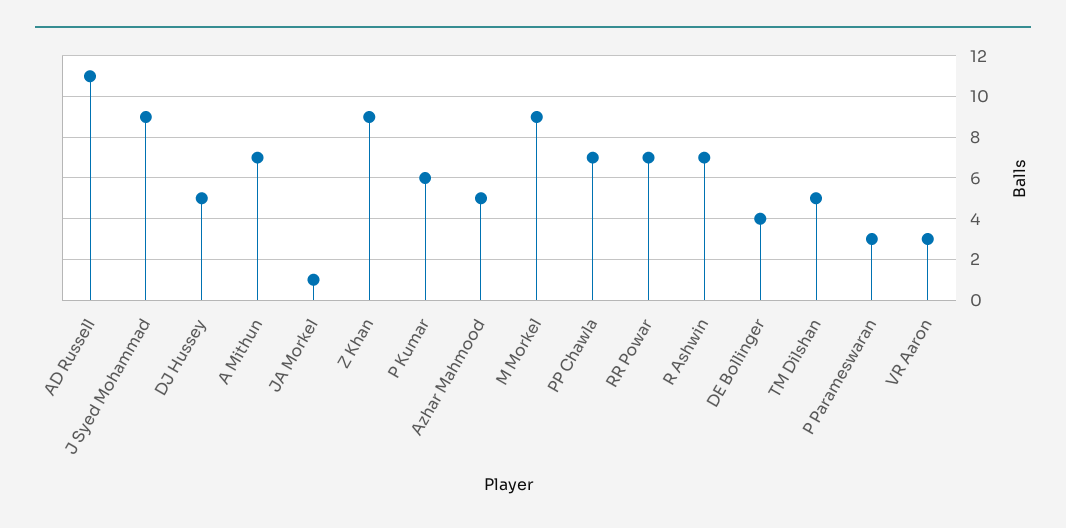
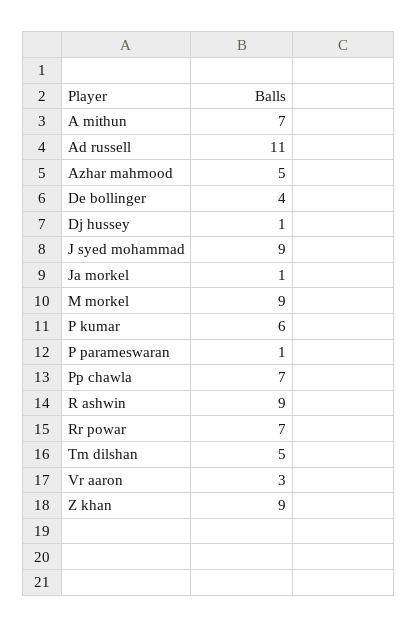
DJ Hussey: 5 -> 1
R Ashwin: 7 -> 9
P Parameswaran: 3 -> 1

